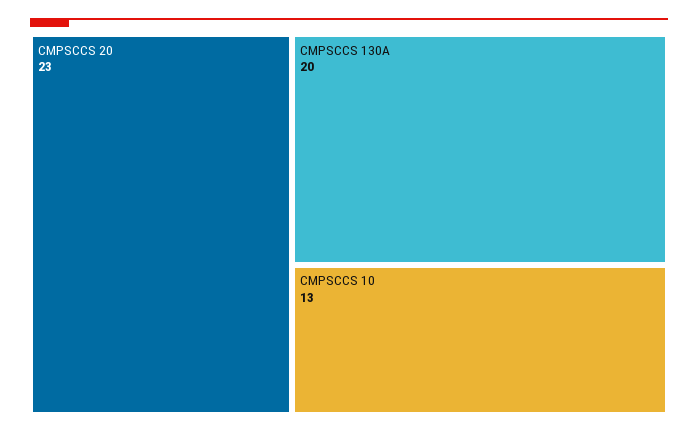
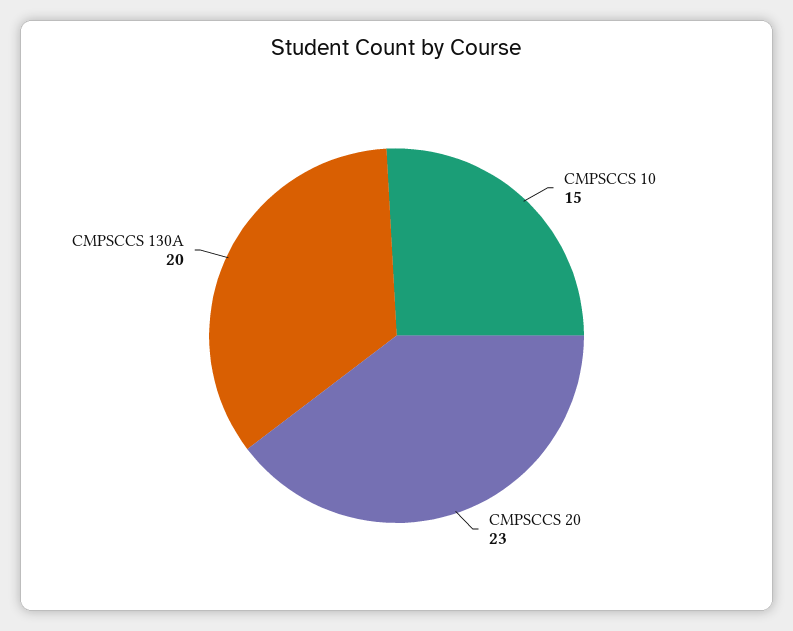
CMPSCCS 10: 13 -> 15

